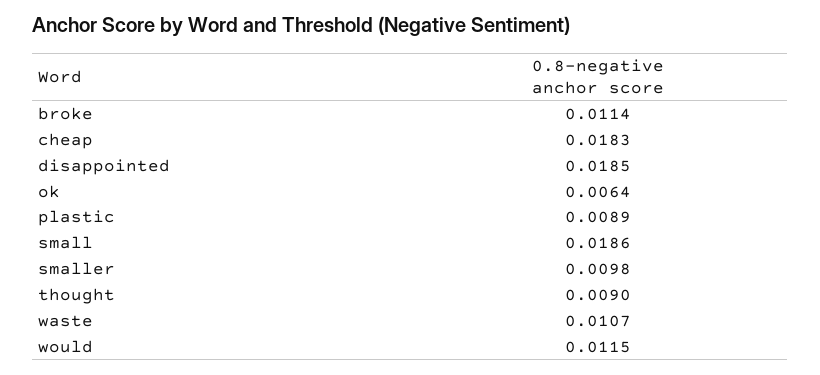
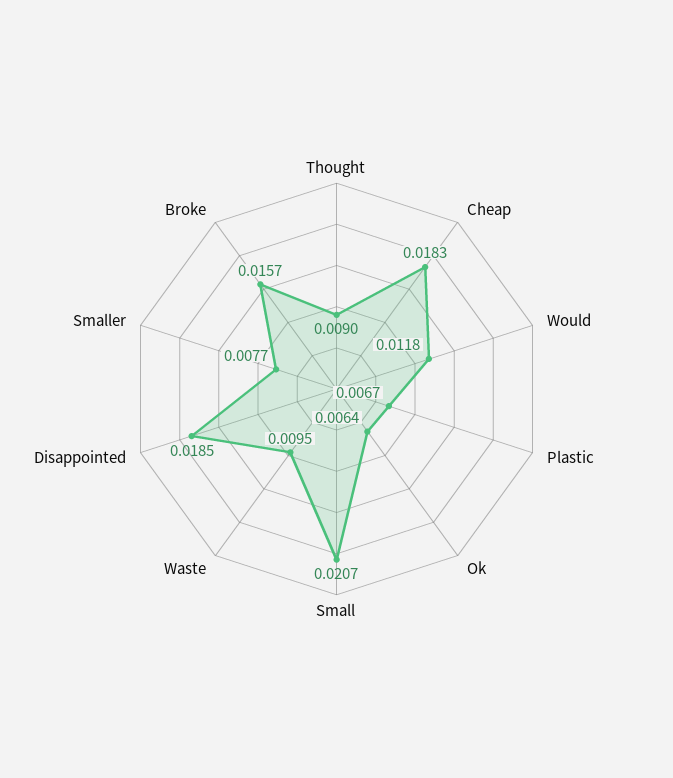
broke: 0.0114 -> 0.0157
plastic: 0.0089 -> 0.0067
small: 0.0186 -> 0.0207
smaller: 0.0098 -> 0.0077
waste: 0.0107 -> 0.0095
would: 0.0115 -> 0.0118

